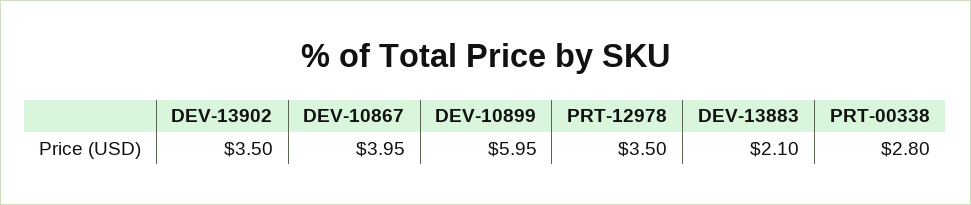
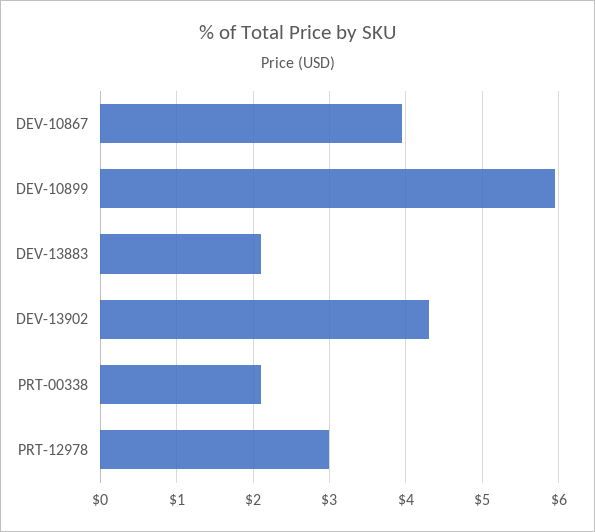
DEV-13902: 3.5 -> 4.3
PRT-12978: 3.5 -> 3
PRT-00338: 2.8 -> 2.1

